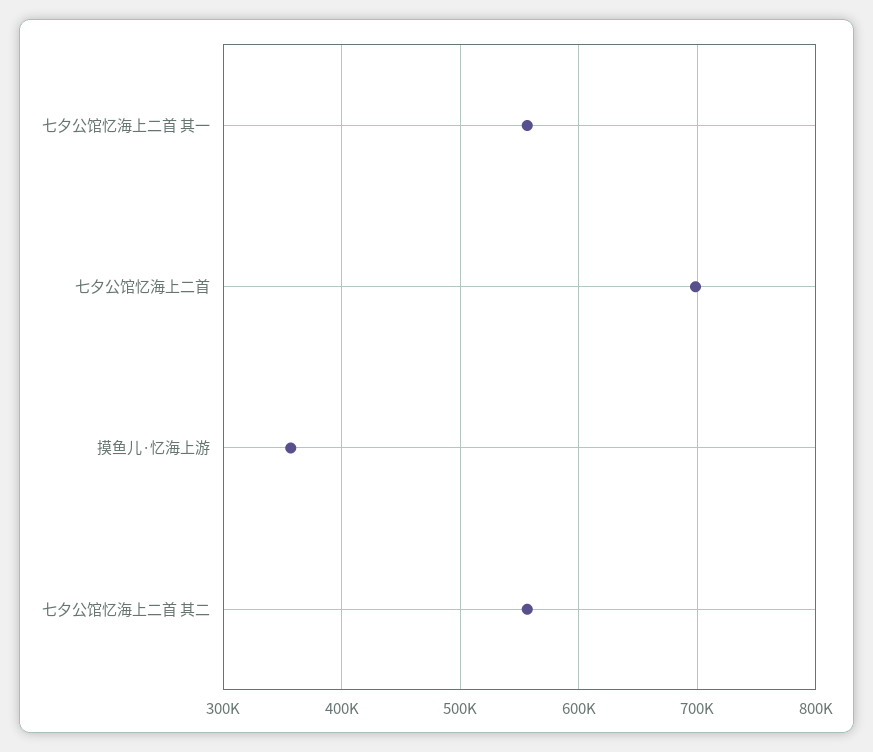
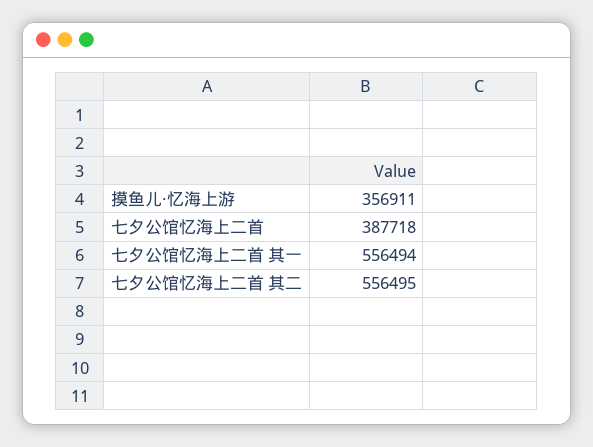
七夕公馆忆海上二首: 700000 -> 387718

